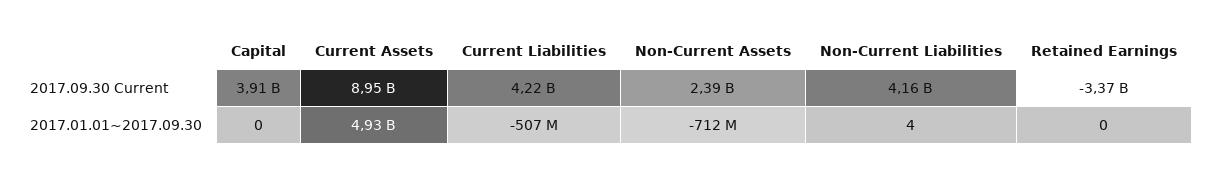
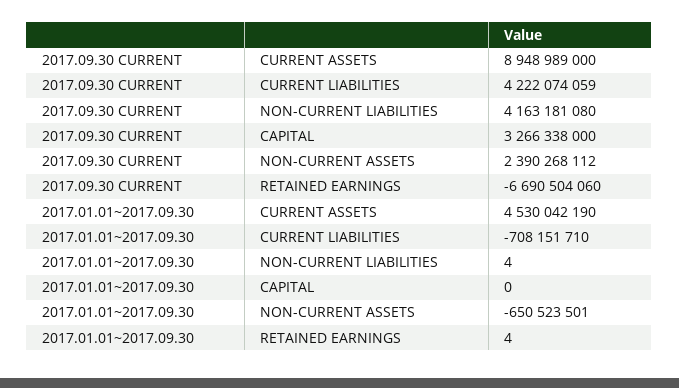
Capital, 2017.09.30 Current: 3910000000 -> 3266338000
Retained Earnings, 2017.09.30 Current: -3370000000 -> -6690504060
Current Assets, 2017.01.01~2017.09.30: 4930000000 -> 4530042190
Current Liabilities, 2017.01.01~2017.09.30: -507000000 -> -708151710
Non-Current Assets, 2017.01.01~2017.09.30: -712000000 -> -650523501
Retained Earnings, 2017.01.01~2017.09.30: 0 -> 4

